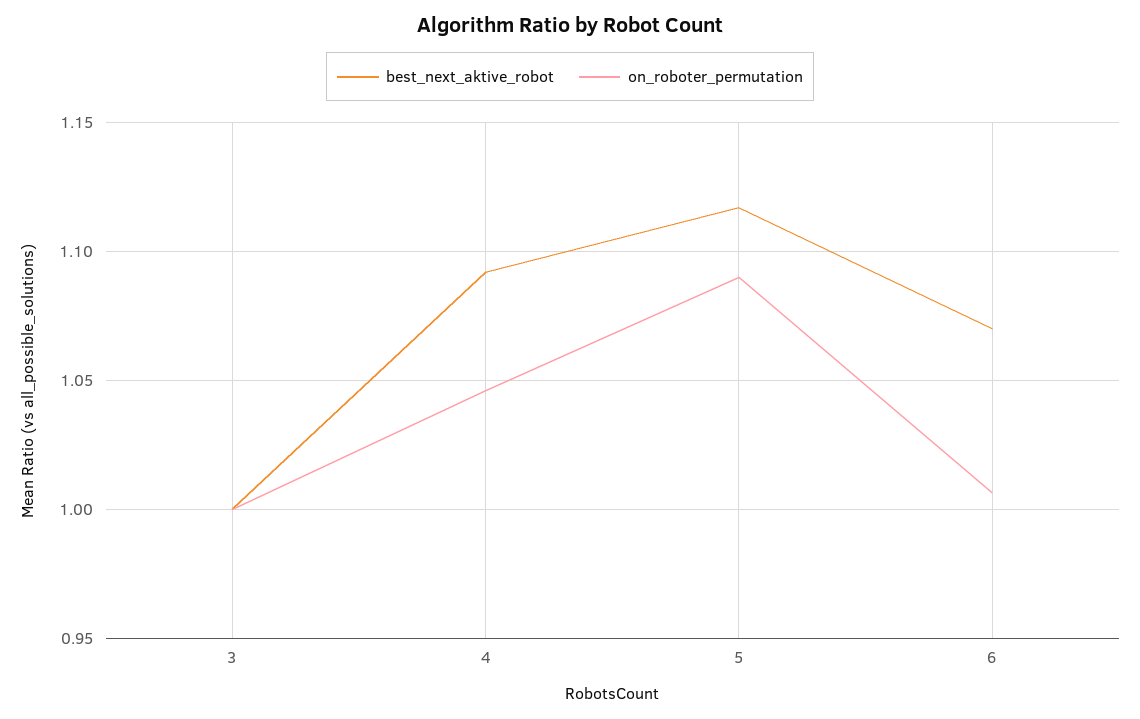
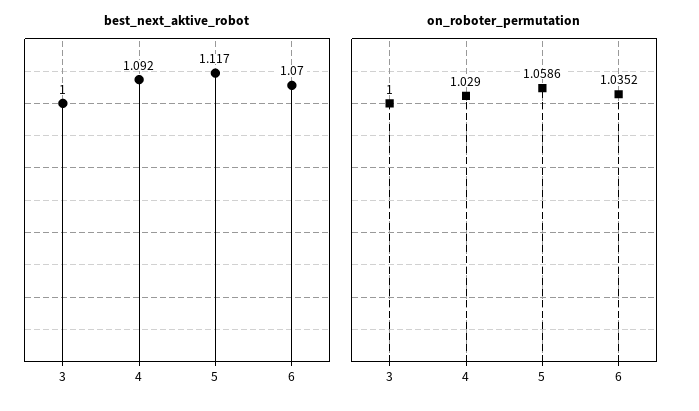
on_roboter_permutation, 4: 1.045 -> 1.029
on_roboter_permutation, 5: 1.09 -> 1.0586
on_roboter_permutation, 6: 1.005 -> 1.0352

